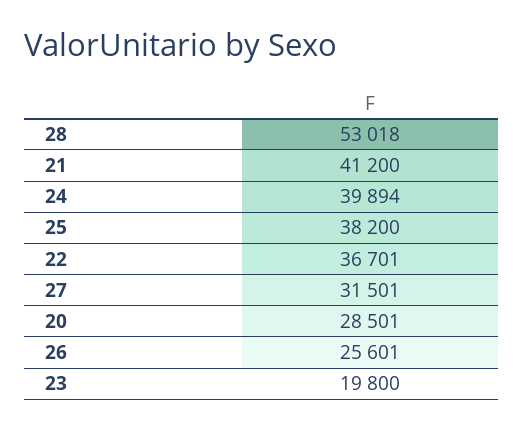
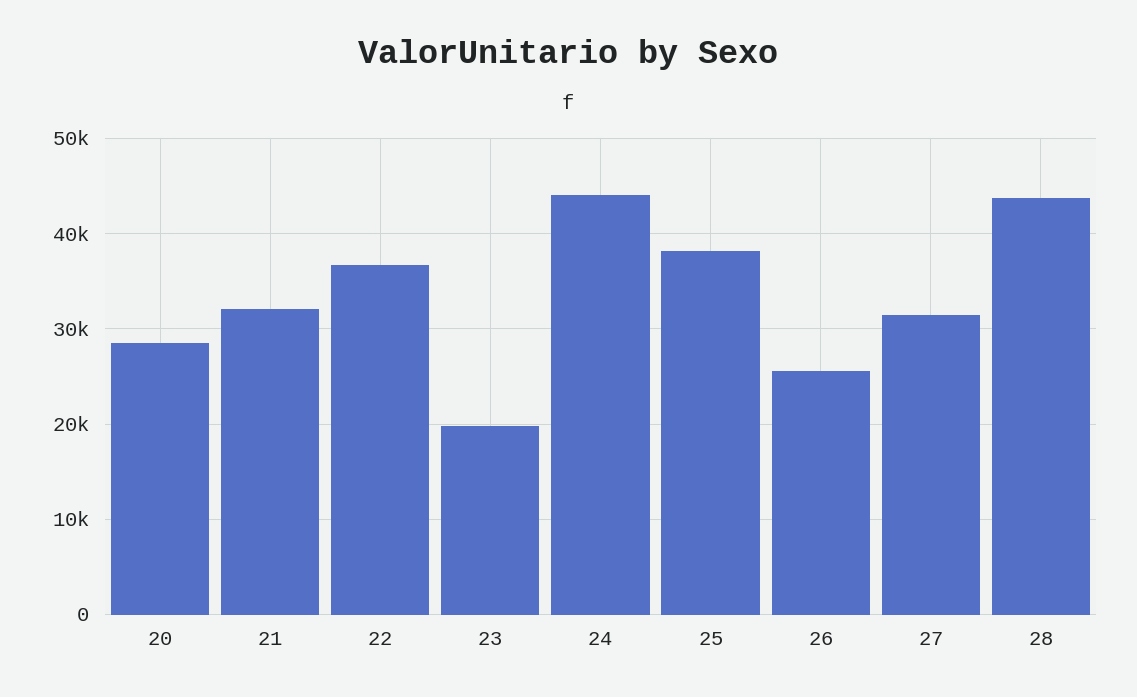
28: 53018 -> 44000
21: 41200 -> 32000
24: 39894 -> 44000

